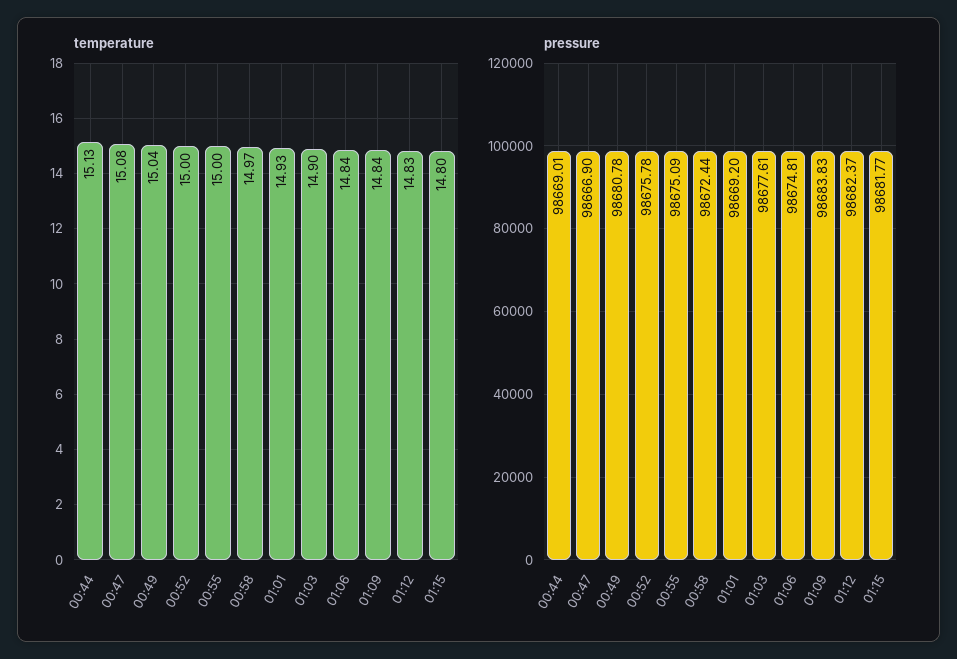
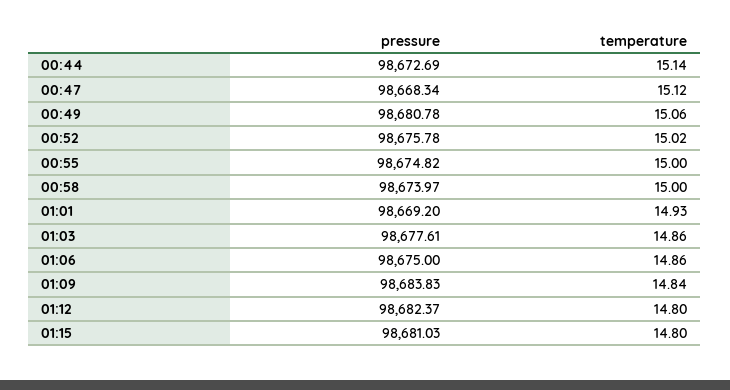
temperature, 00:44: 15.13 -> 15.14
temperature, 00:47: 15.08 -> 15.12
temperature, 00:49: 15.04 -> 15.06
temperature, 00:52: 15 -> 15.02
temperature, 00:58: 14.97 -> 15
temperature, 01:03: 14.9 -> 14.86
temperature, 01:06: 14.84 -> 14.86
temperature, 01:12: 14.83 -> 14.8
pressure, 00:44: 98669.01 -> 98672.69
pressure, 00:47: 98666.9 -> 98668.34
pressure, 00:55: 98675.09 -> 98674.82
pressure, 00:58: 98672.44 -> 98673.97
pressure, 01:06: 98674.81 -> 98675
pressure, 01:15: 98681.77 -> 98681.03

